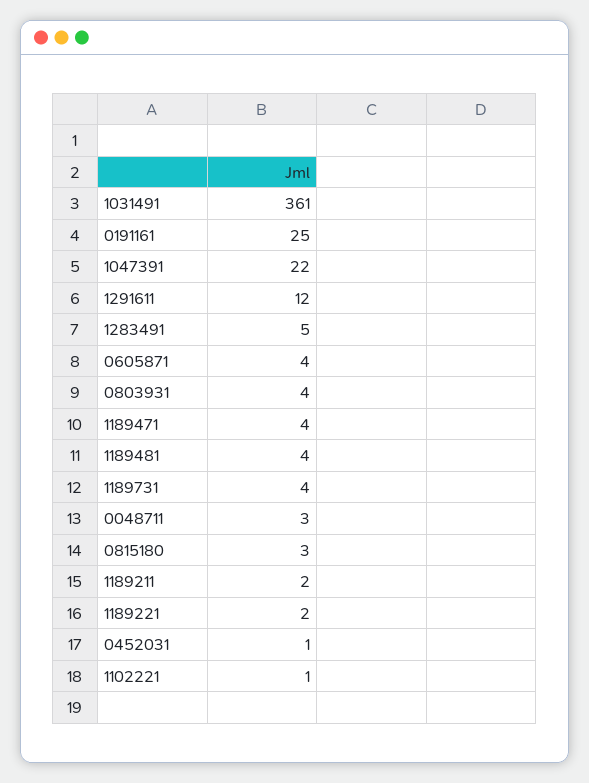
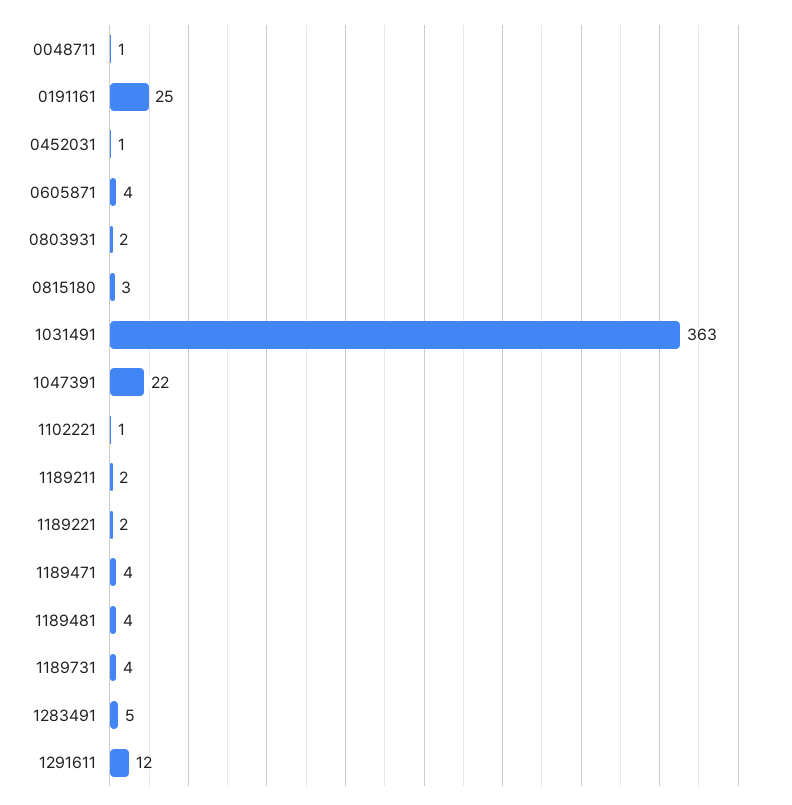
1031491: 361 -> 363
0803931: 4 -> 2
0048711: 3 -> 1

